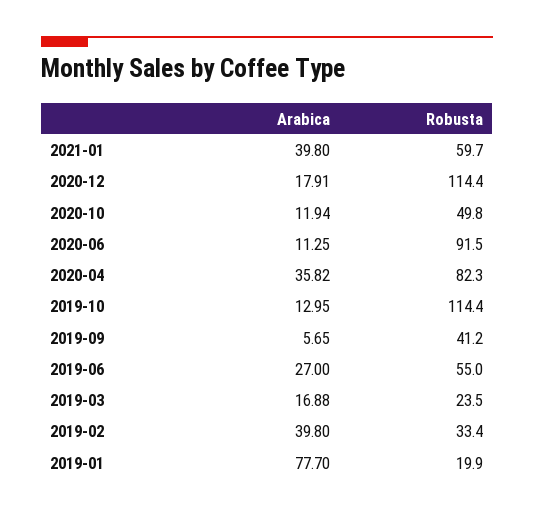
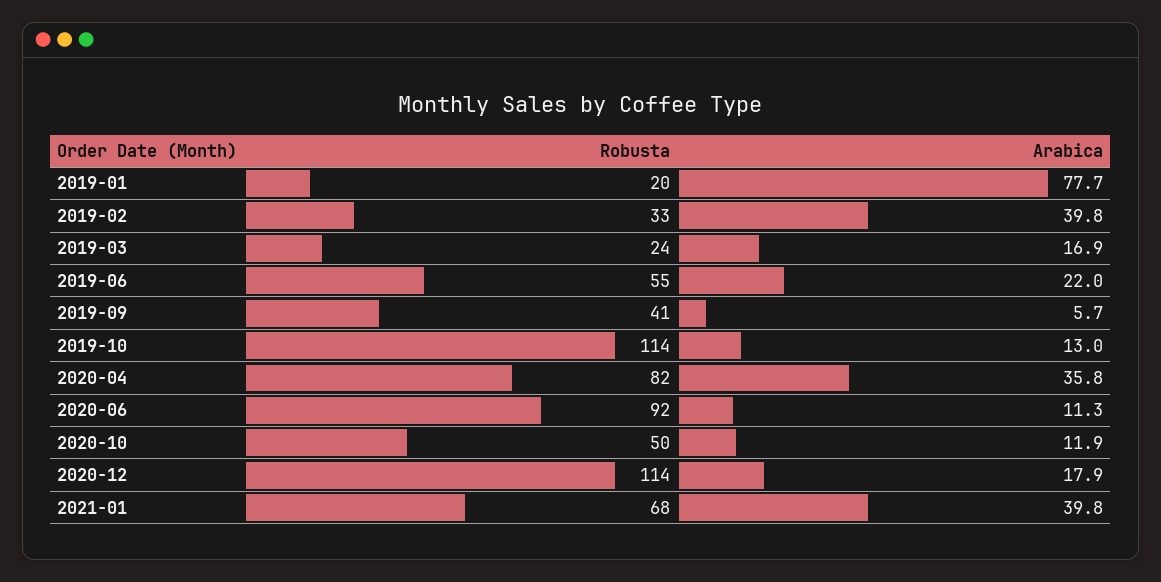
Robusta, 2021-01: 59.7 -> 68
Arabica, 2019-06: 27 -> 22

